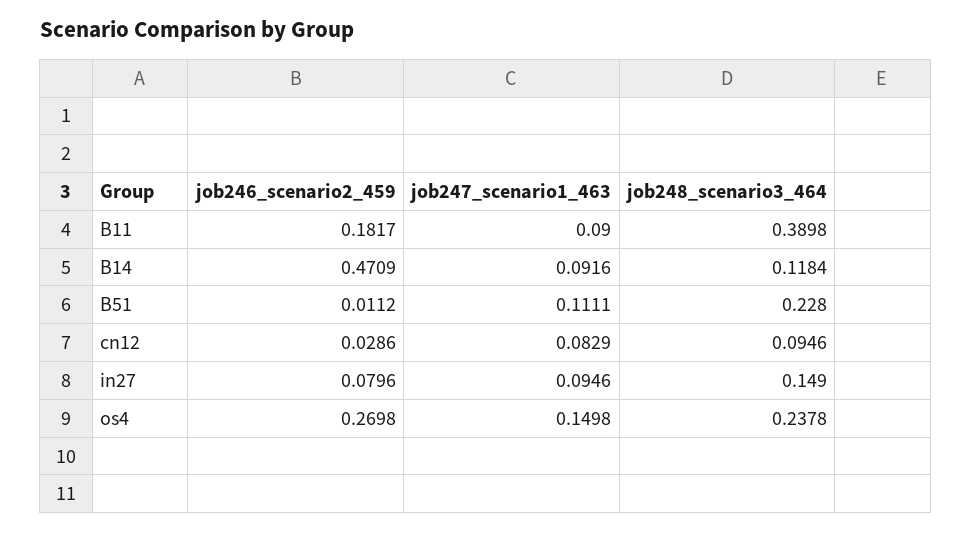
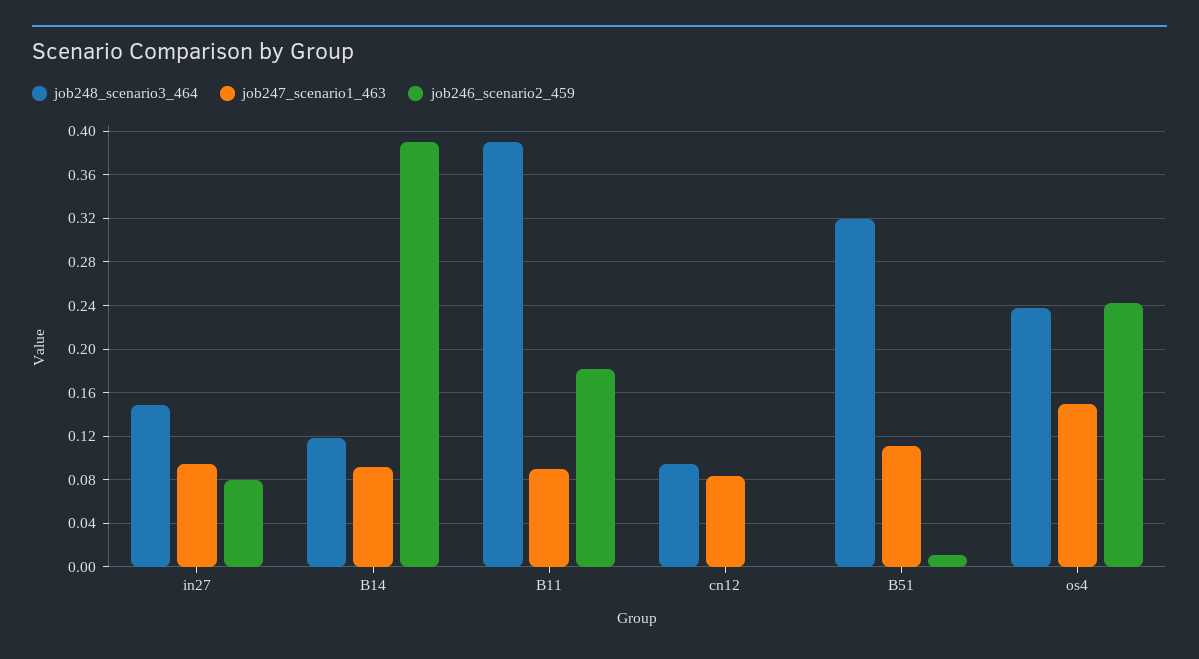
job246_scenario2_459, B14: 0.4709 -> 0.39
job248_scenario3_464, B51: 0.228 -> 0.32
job246_scenario2_459, cn12: 0.0286 -> 0
job246_scenario2_459, os4: 0.2698 -> 0.24

